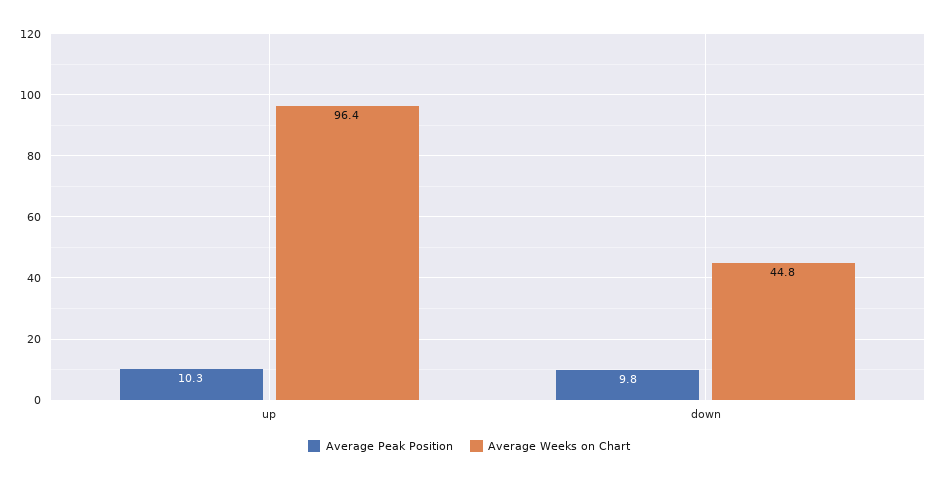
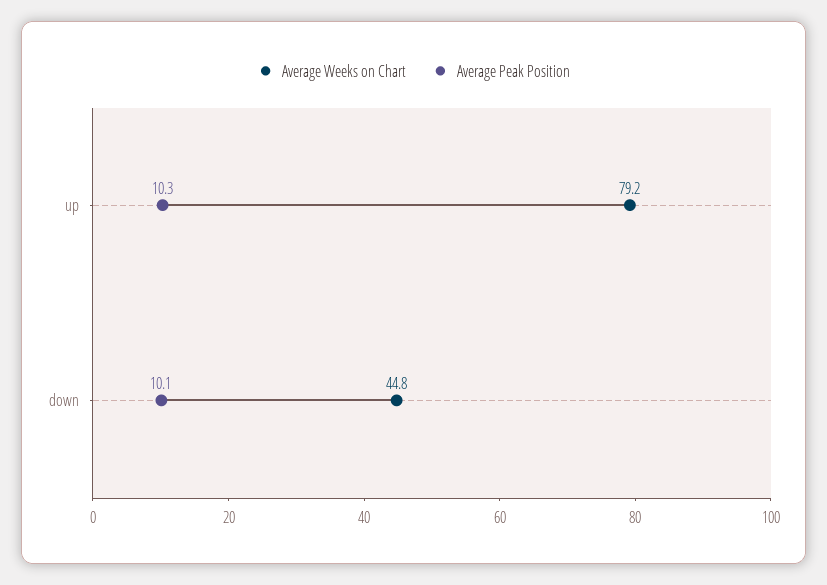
Average Weeks on Chart, up: 96.4 -> 79.2
Average Peak Position, down: 9.8 -> 10.1

